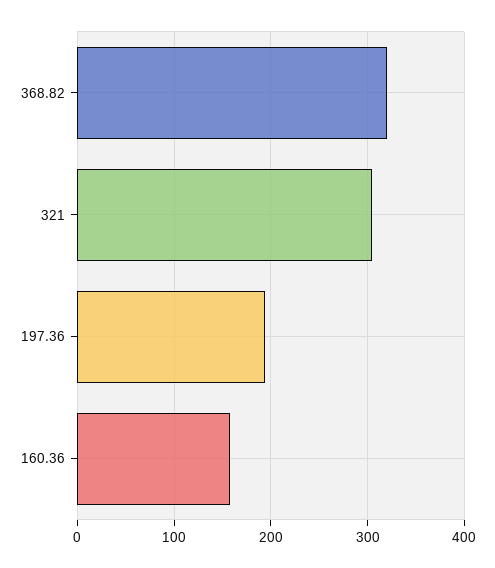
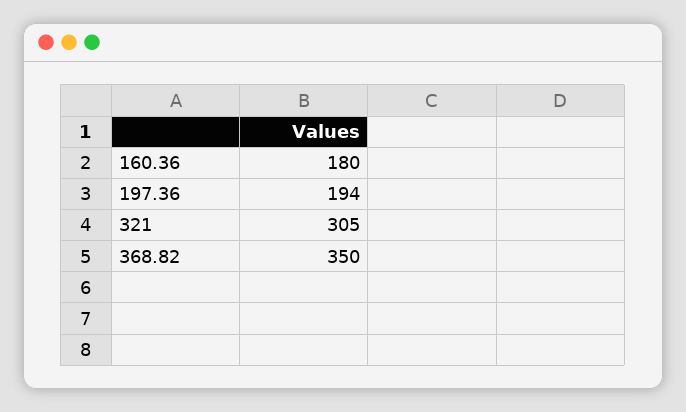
368.82: 320 -> 350
160.36: 160 -> 180

